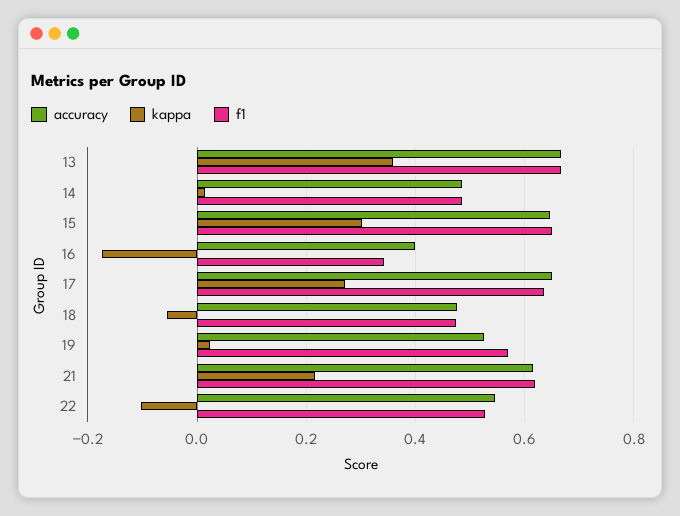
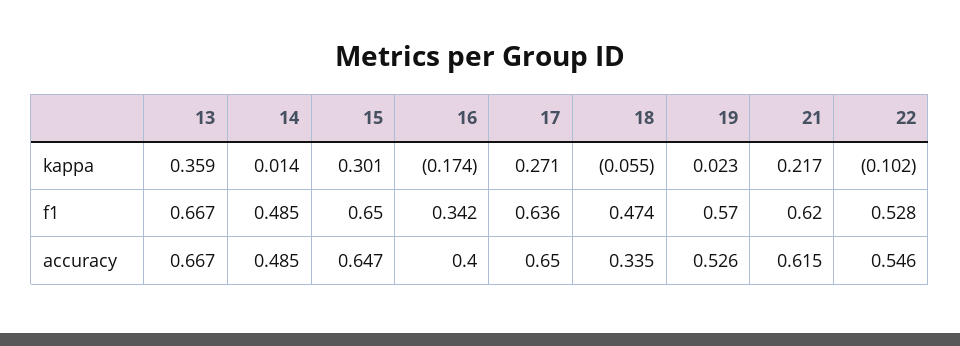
accuracy, 18: 0.48 -> 0.335

